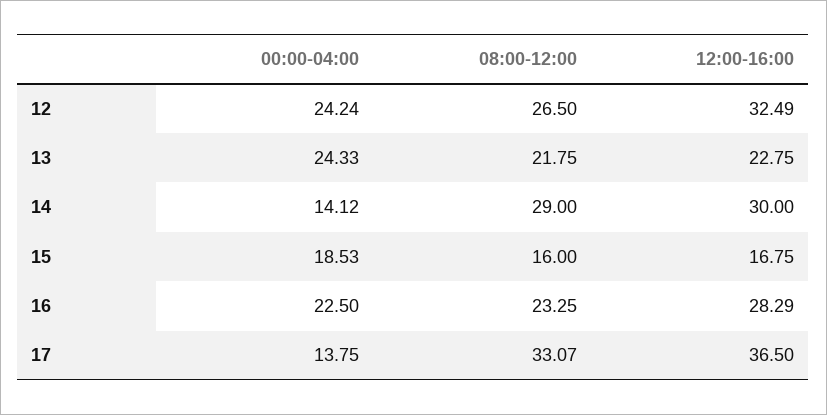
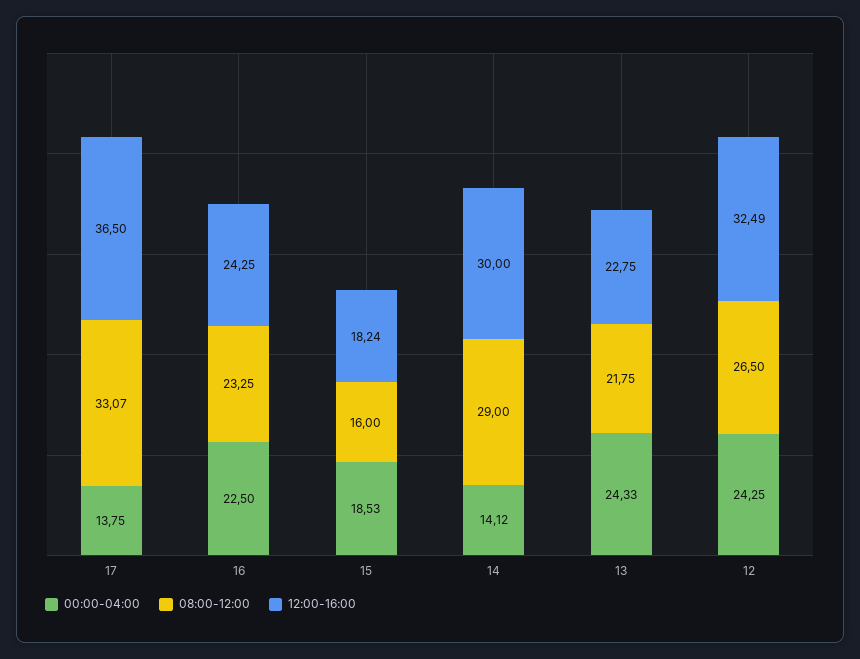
00:00-04:00, 12: 24.24 -> 24.25
12:00-16:00, 15: 16.75 -> 18.24
12:00-16:00, 16: 28.29 -> 24.25

